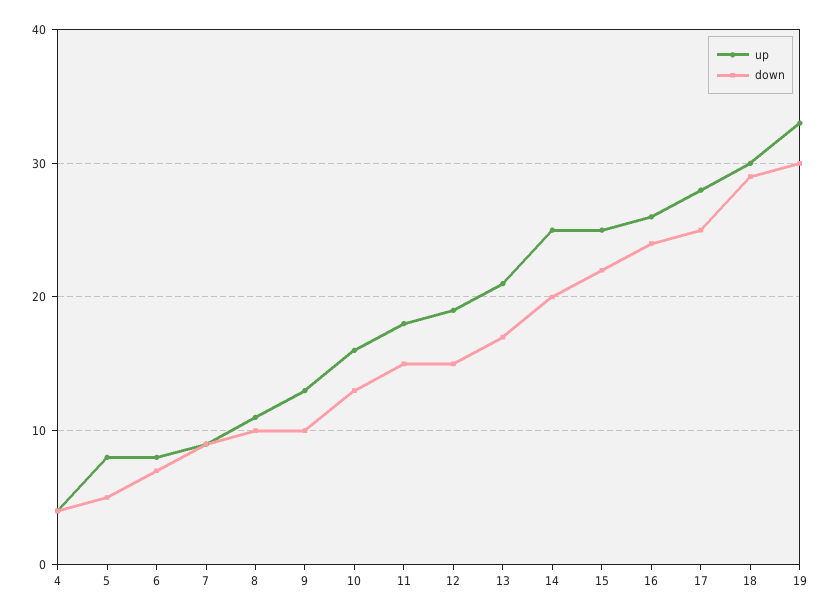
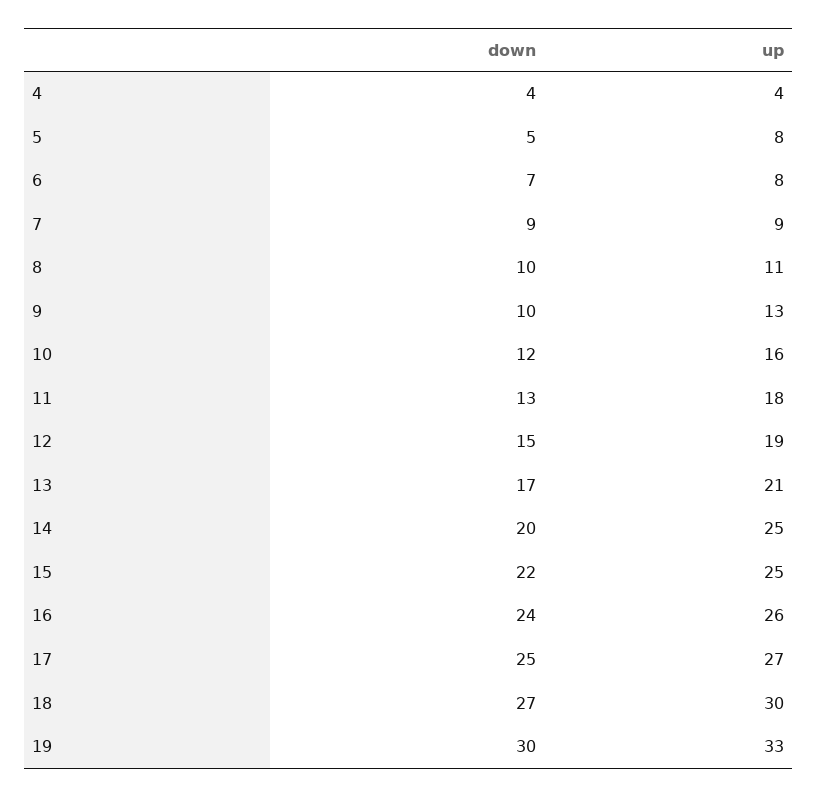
down, 10: 13 -> 12
down, 11: 15 -> 13
up, 17: 28 -> 27
down, 18: 29 -> 27

